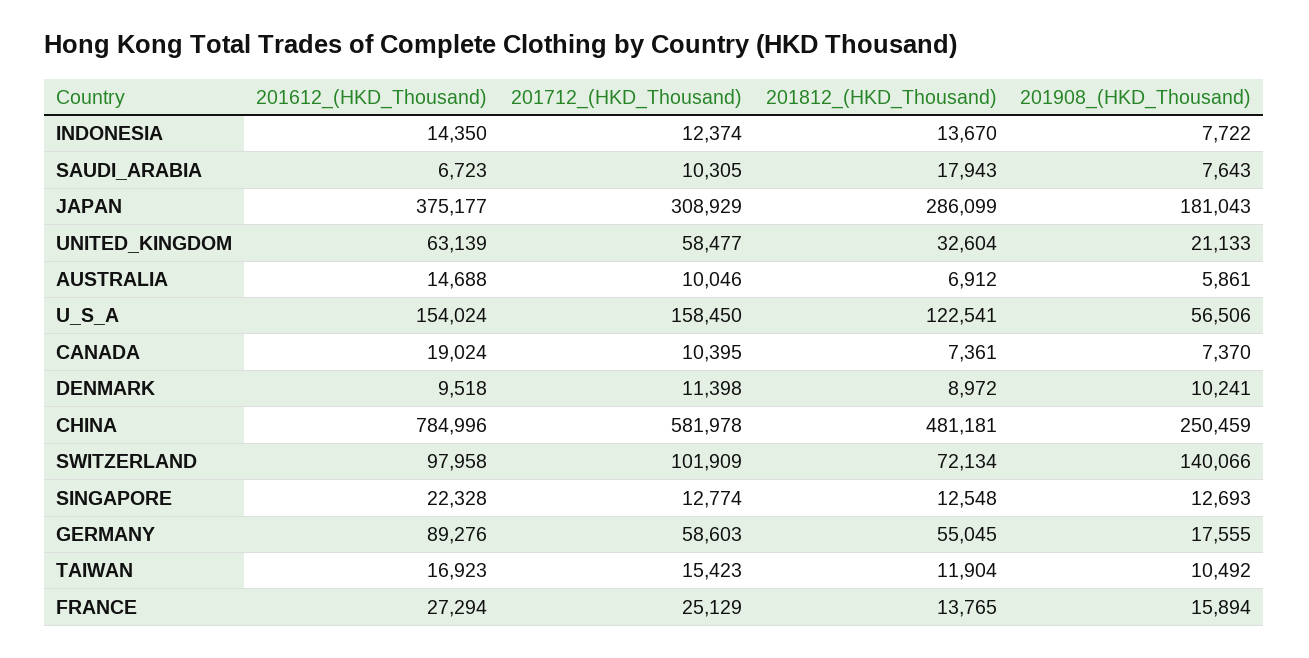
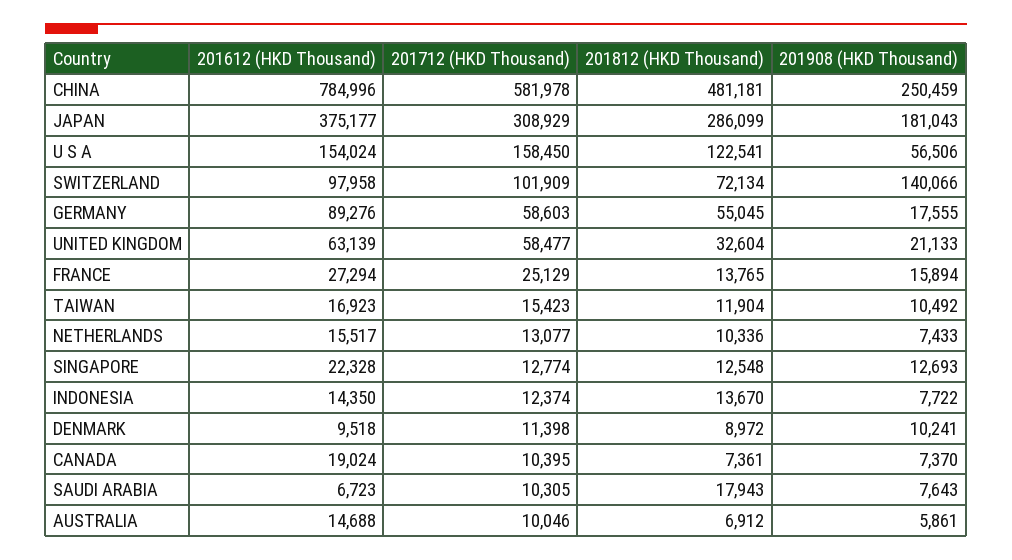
201612_(HKD_Thousand), NETHERLANDS: none -> 15517
201712_(HKD_Thousand), NETHERLANDS: none -> 13077
201812_(HKD_Thousand), NETHERLANDS: none -> 10336
201908_(HKD_Thousand), NETHERLANDS: none -> 7433

